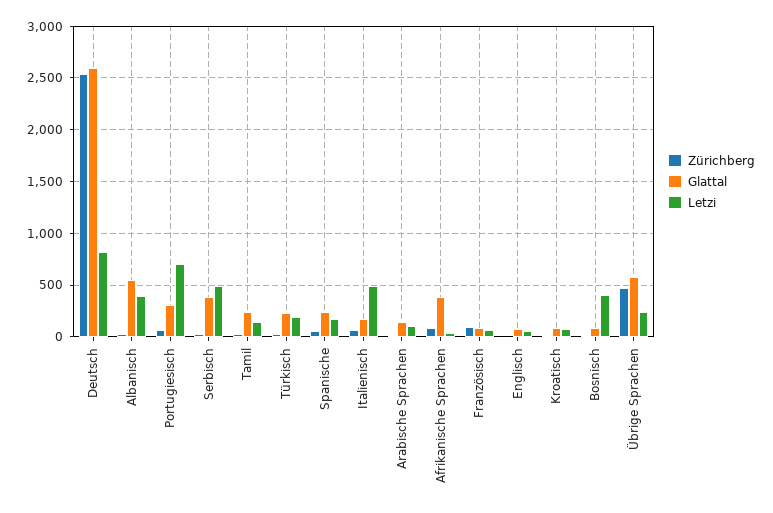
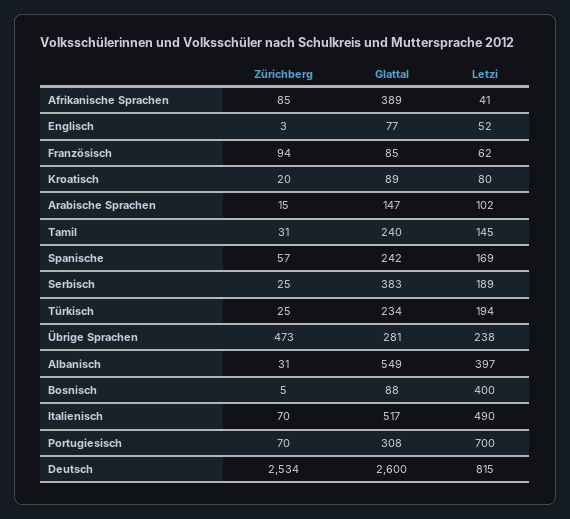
Letzi, Serbisch: 500 -> 189
Glattal, Italienisch: 200 -> 517
Glattal, Übrige Sprachen: 600 -> 281

